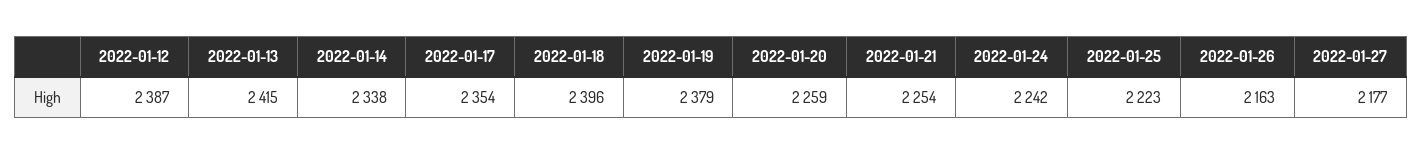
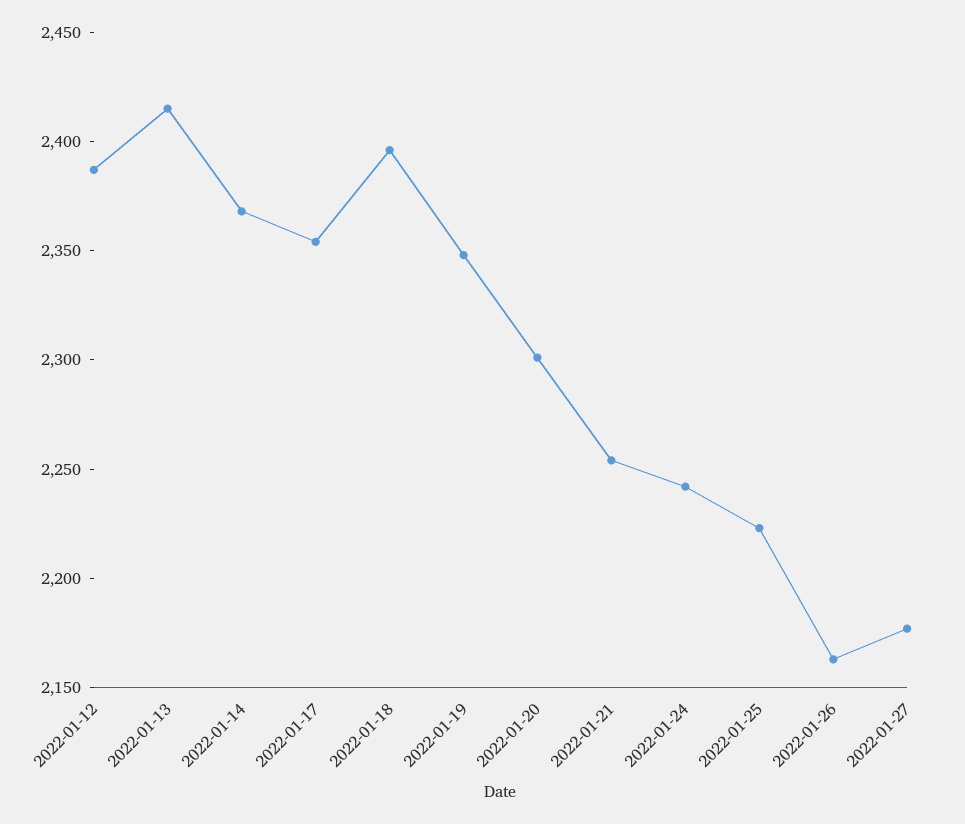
2022-01-14: 2338 -> 2370
2022-01-19: 2379 -> 2350
2022-01-20: 2259 -> 2300

